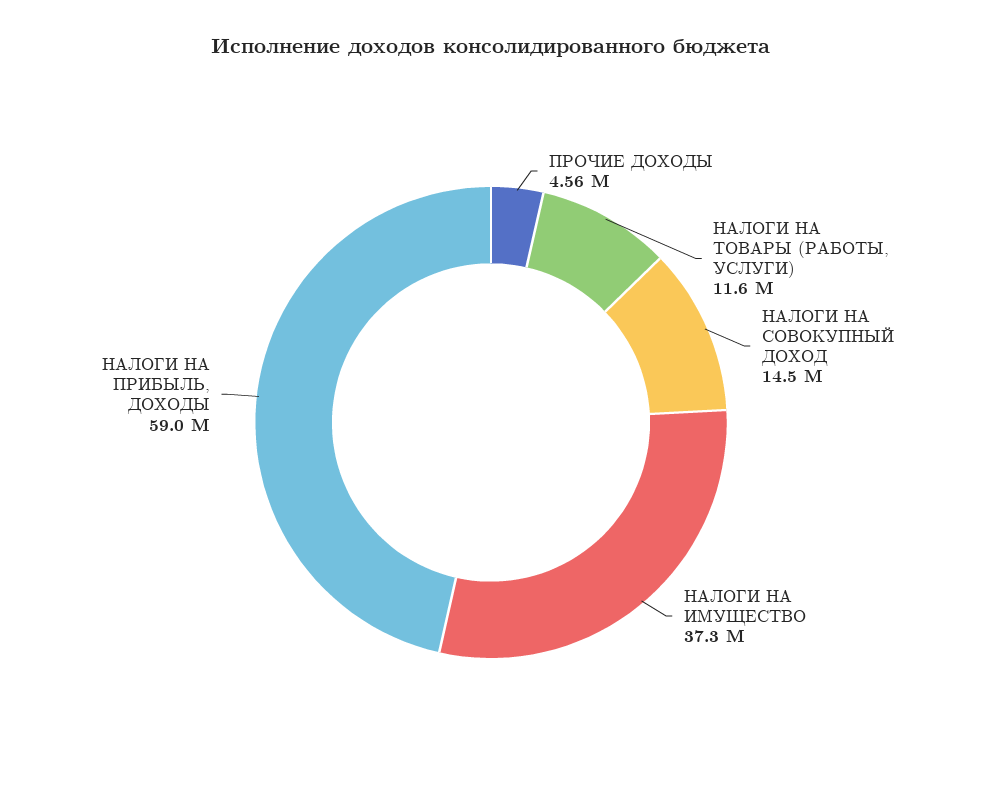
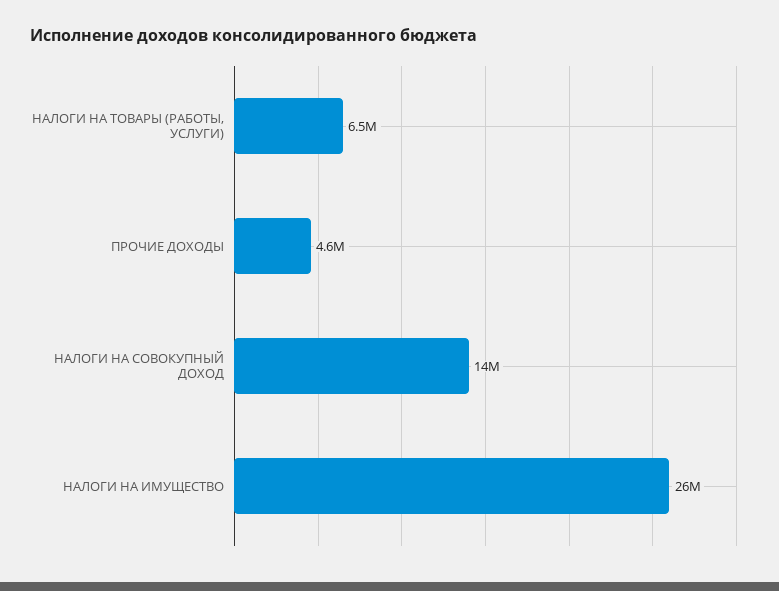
НАЛОГИ НА ТОВАРЫ (РАБОТЫ, УСЛУГИ): 11600000 -> 6500000
НАЛОГИ НА ИМУЩЕСТВО: 37300000 -> 26000000
НАЛОГИ НА ПРИБЫЛЬ, ДОХОДЫ: 59000000 -> none

